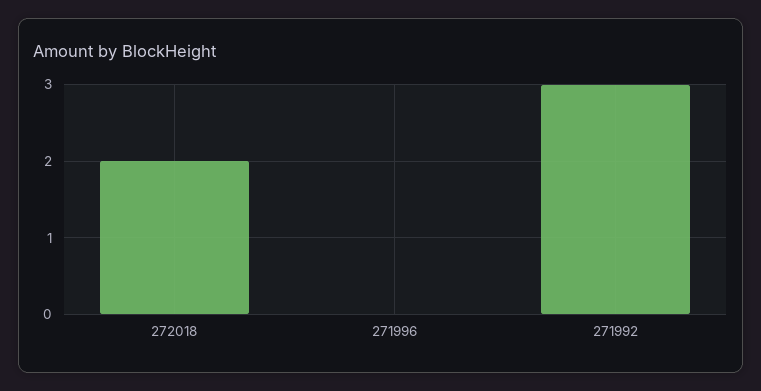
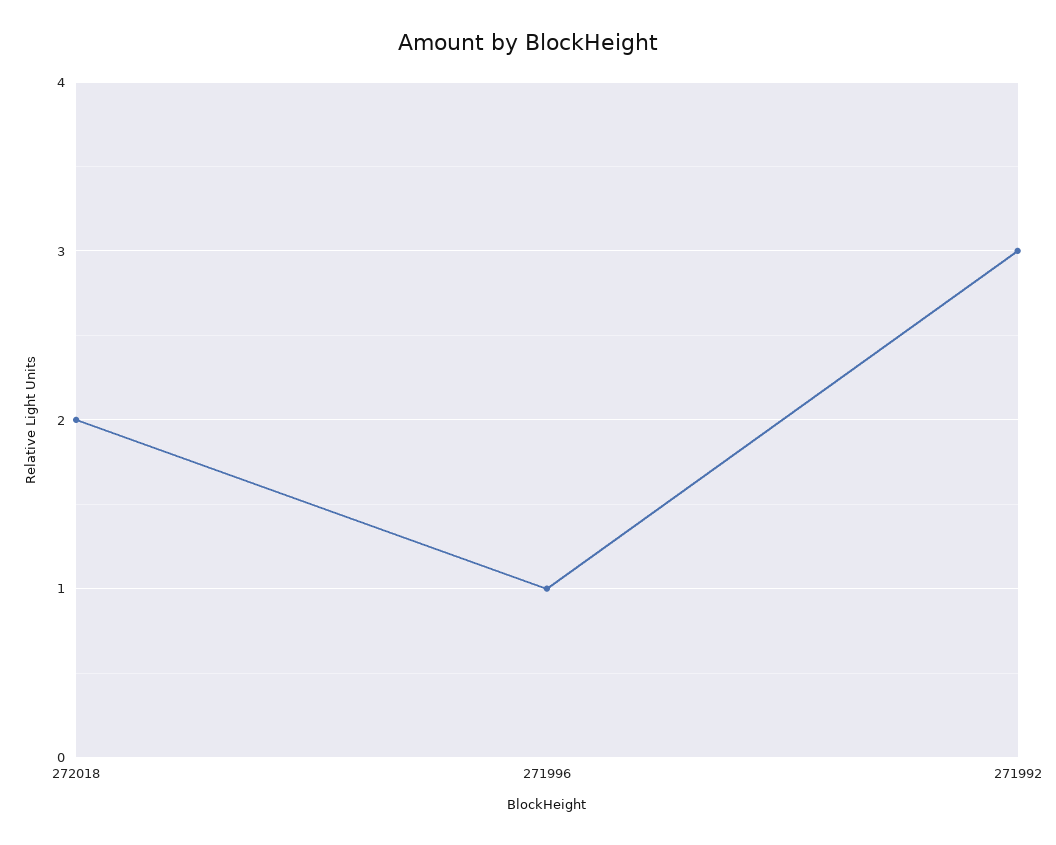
271996: 0 -> 1

